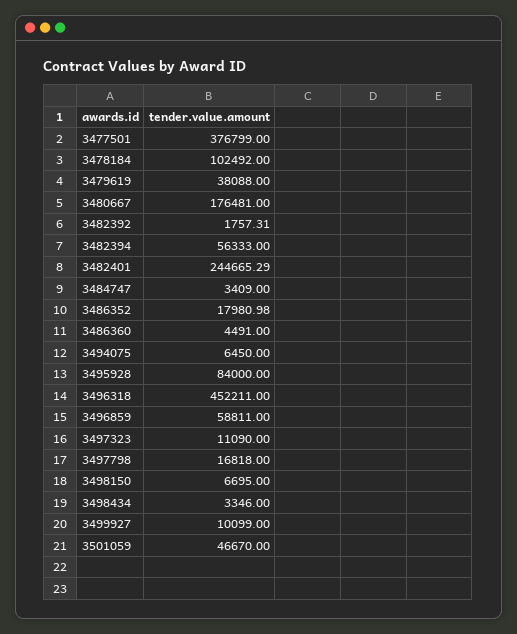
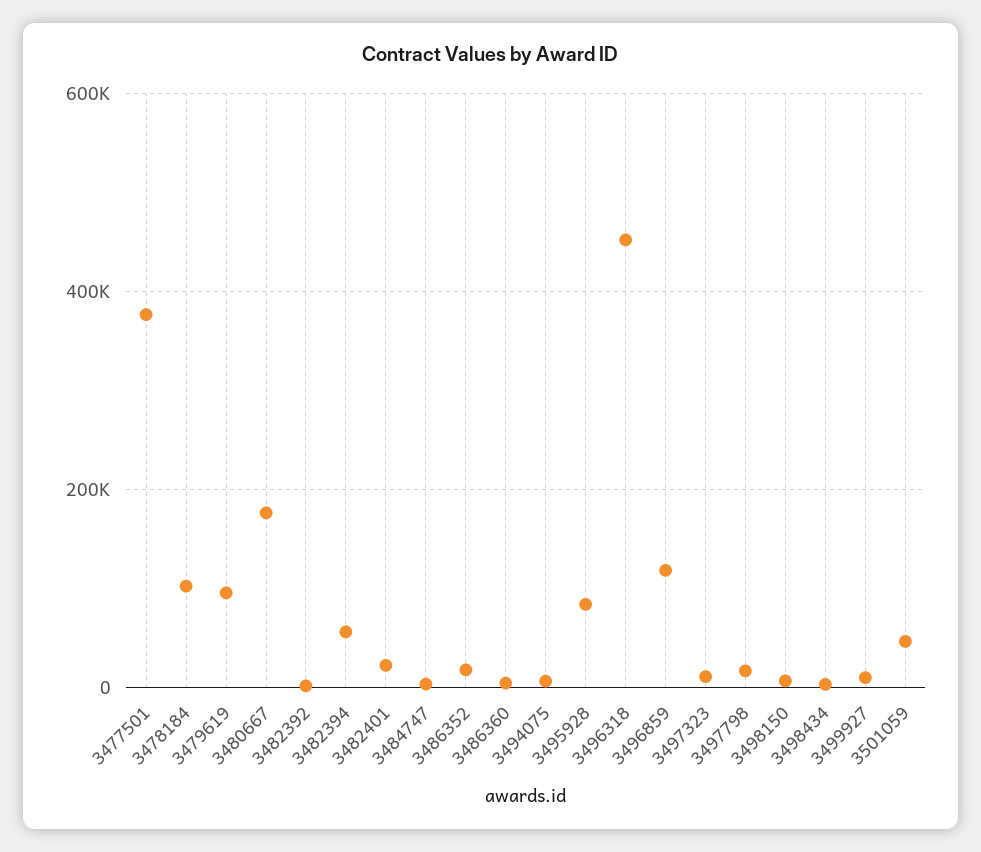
3479619: 38088 -> 100000
3482401: 244665.29 -> 20000
3496859: 58811 -> 120000

